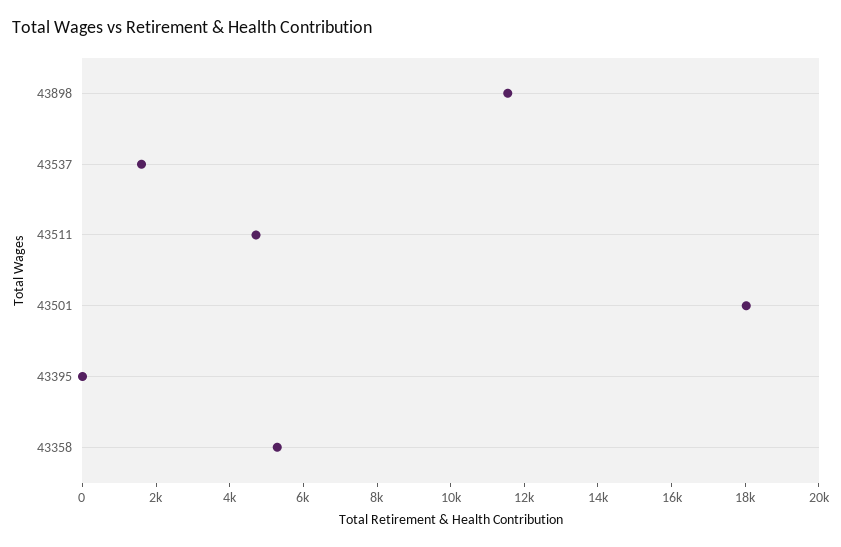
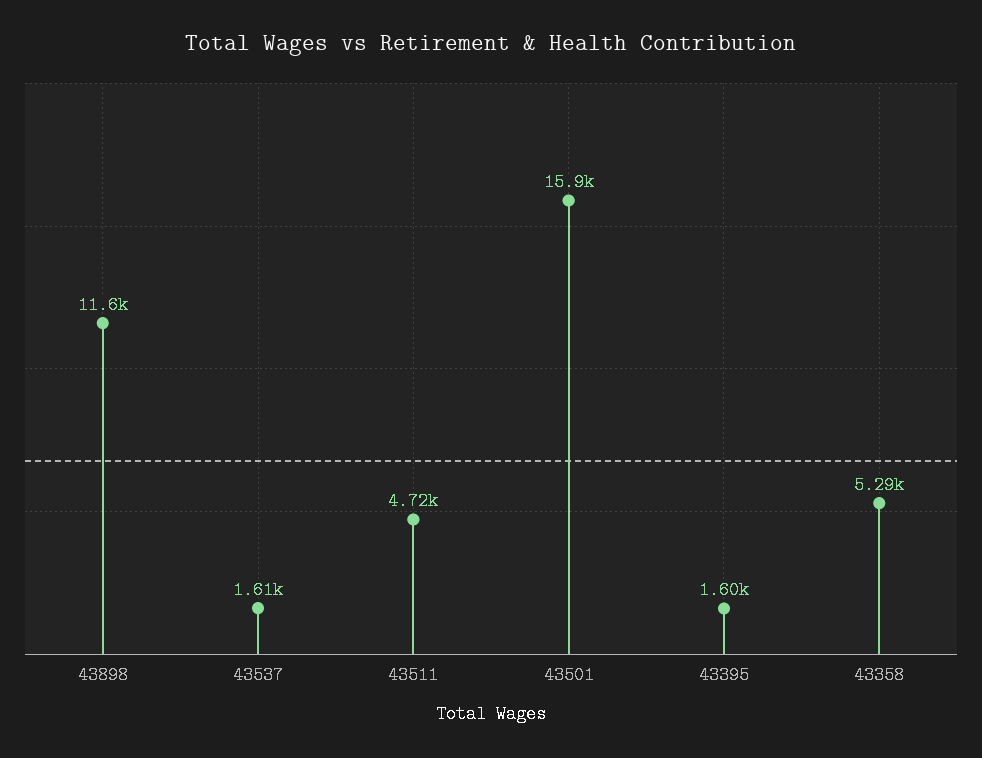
43501: 18000 -> 15900
43395: 0 -> 1600

